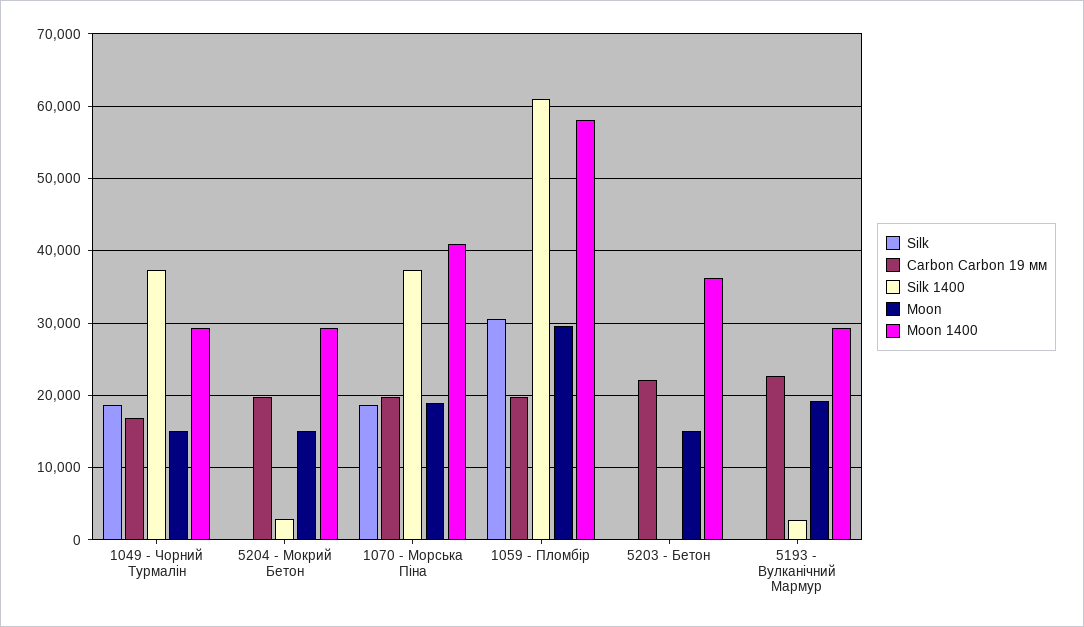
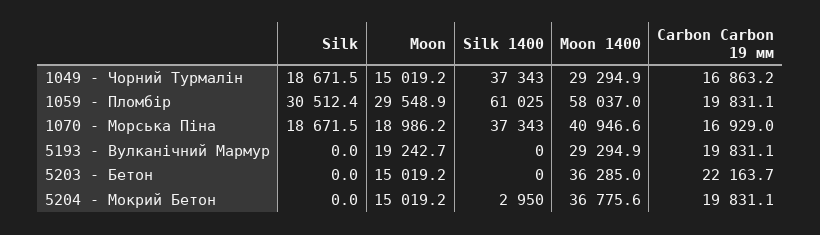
Moon 1400, 5204 - Мокрий Бетон: 29000 -> 36775.6
Carbon Carbon 19 мм, 1070 - Морська Піна: 20000 -> 16929
Carbon Carbon 19 мм, 5193 - Вулканічний Мармур: 23000 -> 19831.1
Silk 1400, 5193 - Вулканічний Мармур: 3000 -> 0

